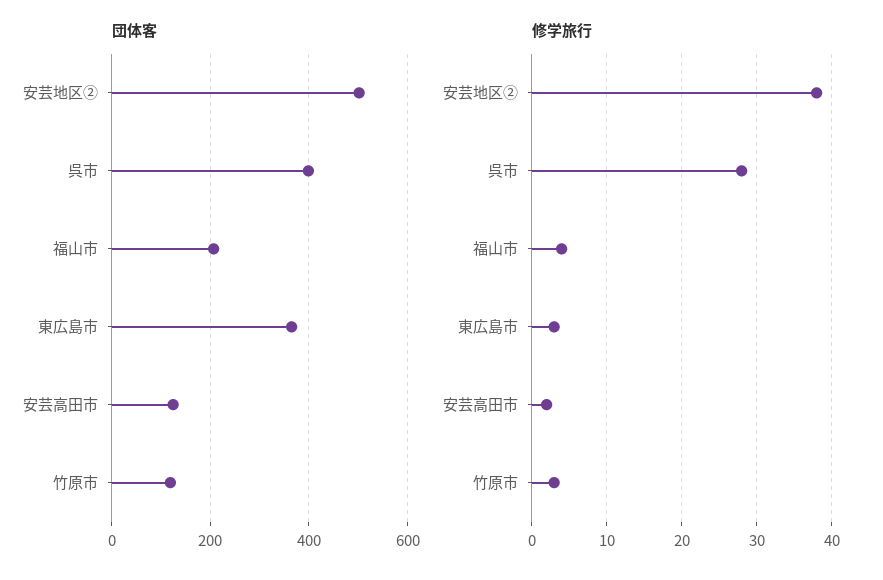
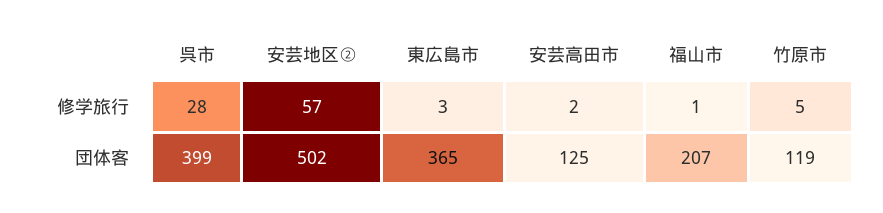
修学旅行, 安芸地区②: 38 -> 57
修学旅行, 福山市: 4 -> 1
修学旅行, 竹原市: 3 -> 5

